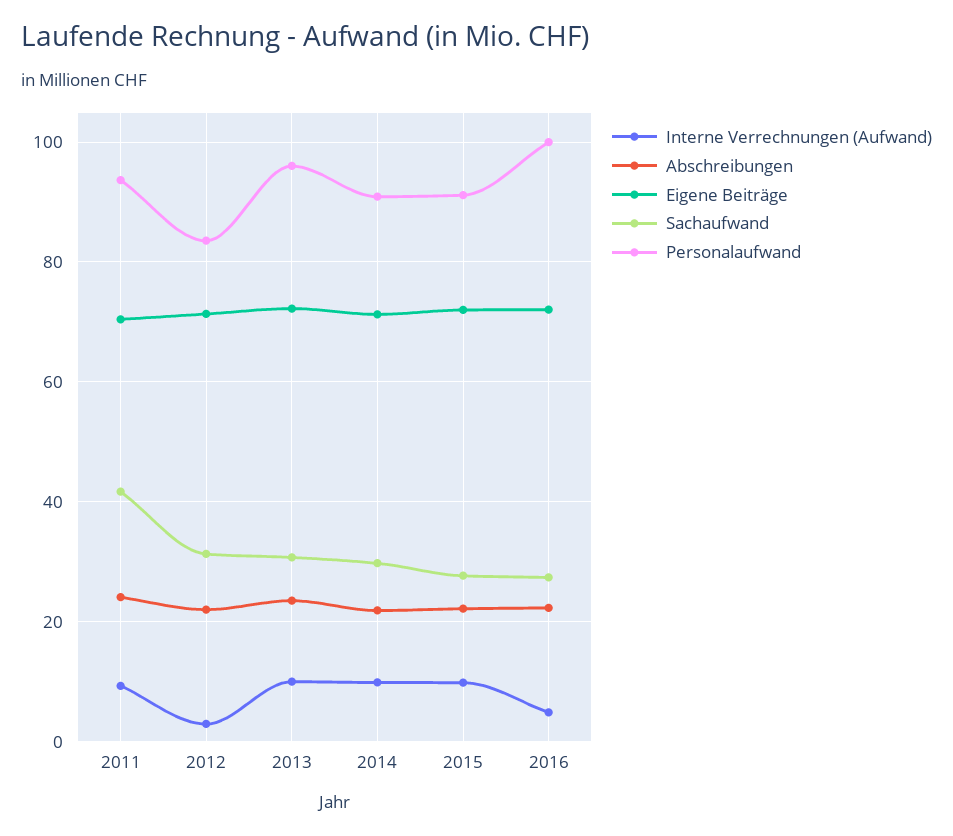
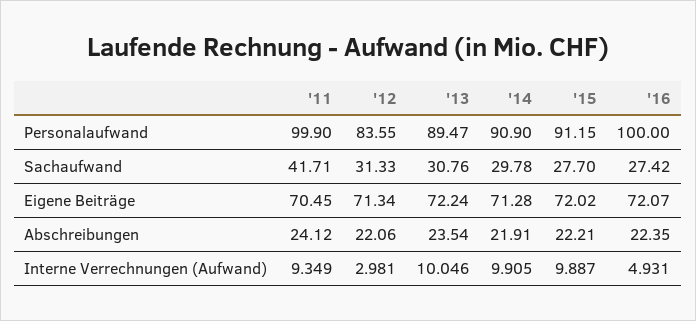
Personalaufwand, 2011: 94 -> 99.9
Personalaufwand, 2013: 96 -> 89.47

